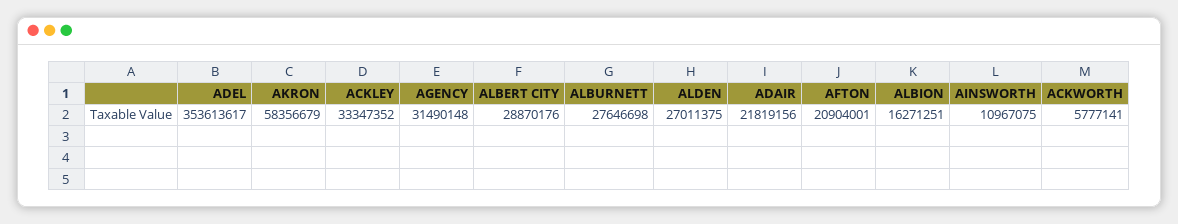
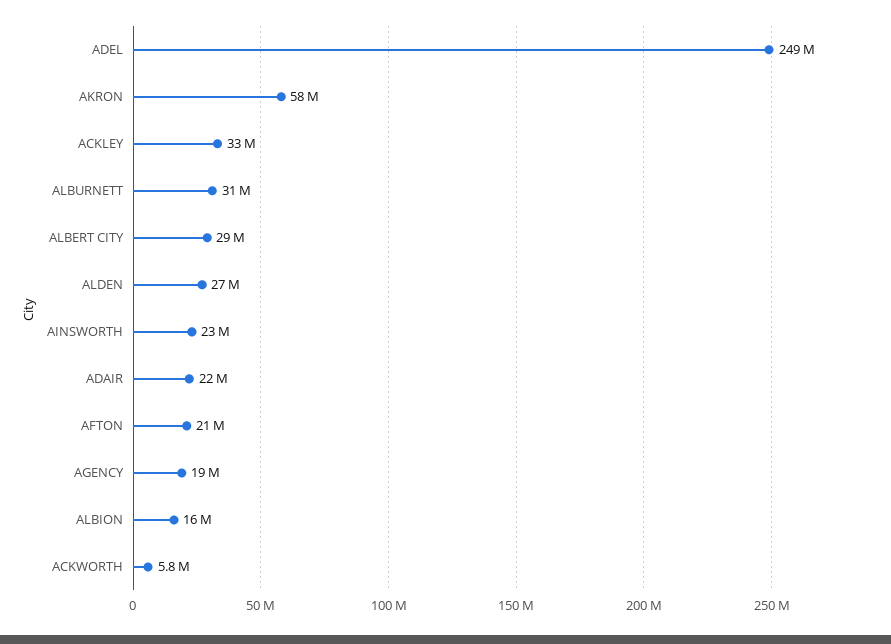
ADEL: 353613617 -> 249000000
AGENCY: 31490148 -> 19000000
ALBURNETT: 27646698 -> 31000000
AINSWORTH: 10967075 -> 23000000

